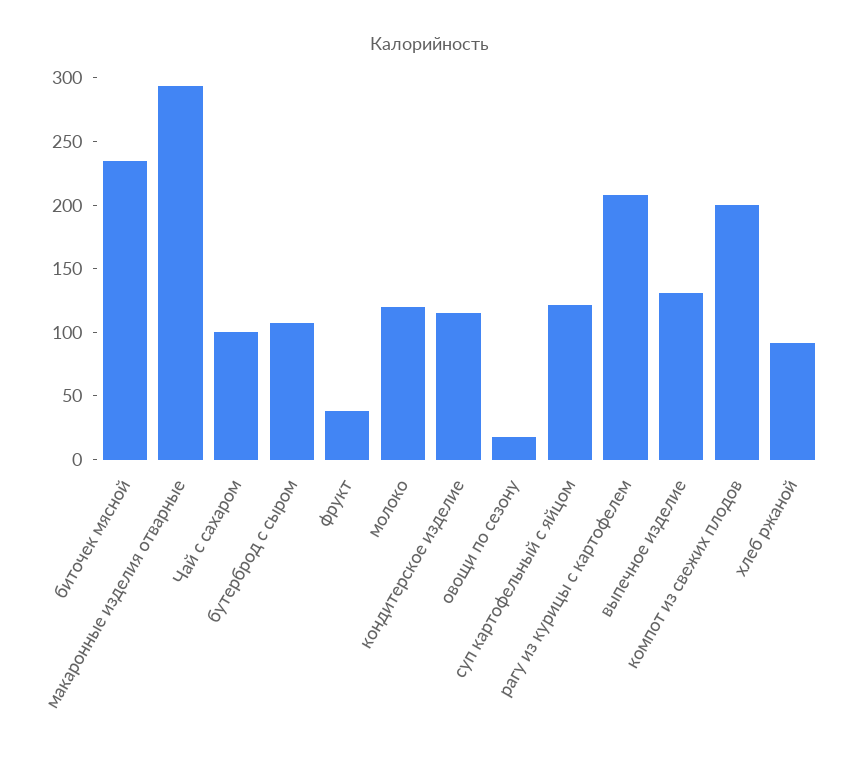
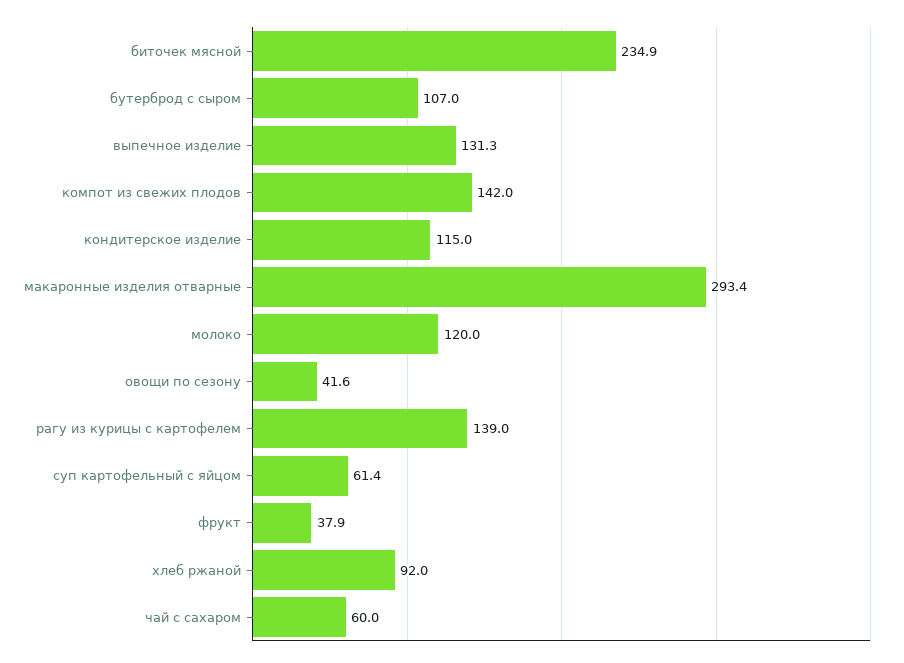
Чай с сахаром: 100 -> 60
овощи по сезону: 20 -> 41.6
суп картофельный с яйцом: 120 -> 61.4
рагу из курицы с картофелем: 210 -> 139
компот из свежих плодов: 200 -> 142

